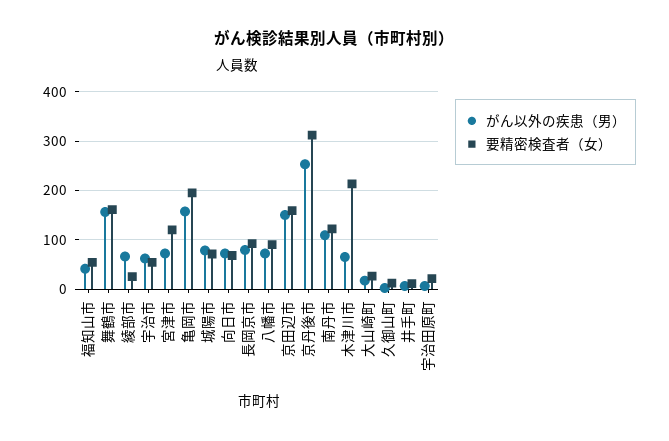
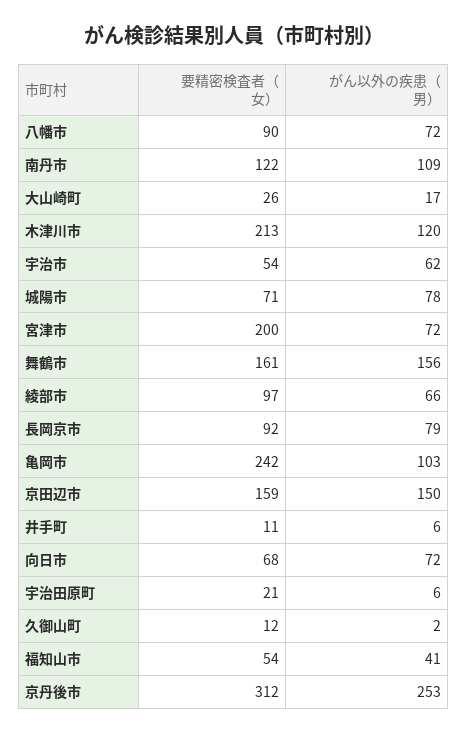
要精密検査者（女）, 綾部市: 20 -> 97
要精密検査者（女）, 宮津市: 120 -> 200
がん以外の疾患（男）, 亀岡市: 160 -> 103
要精密検査者（女）, 亀岡市: 200 -> 242
がん以外の疾患（男）, 木津川市: 60 -> 120

